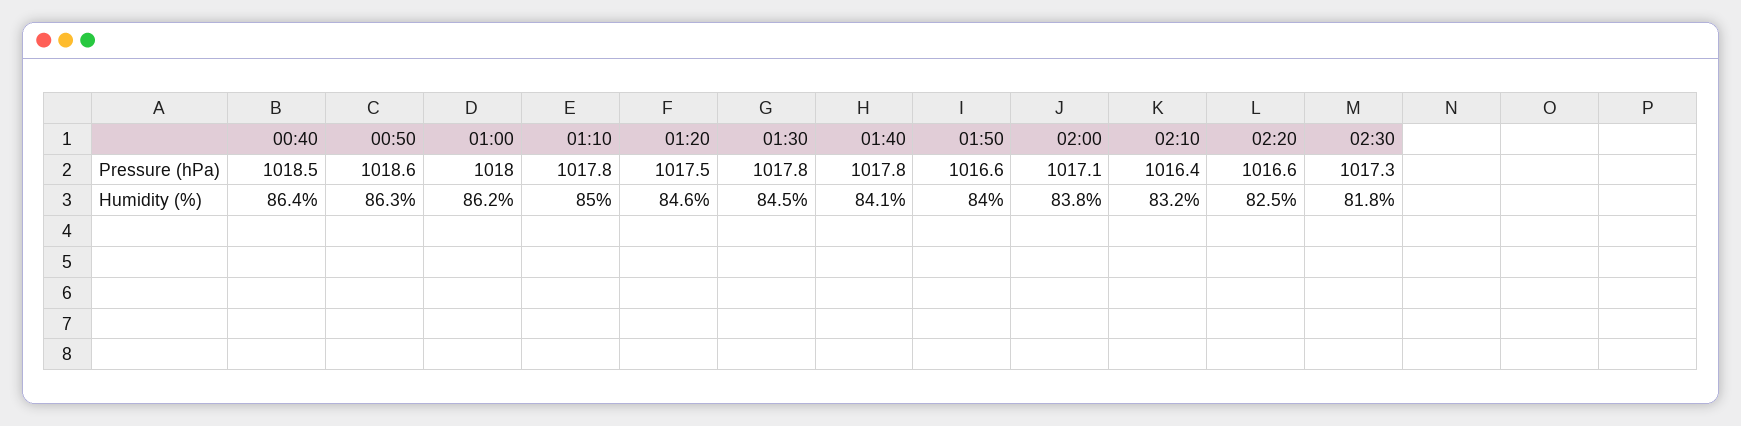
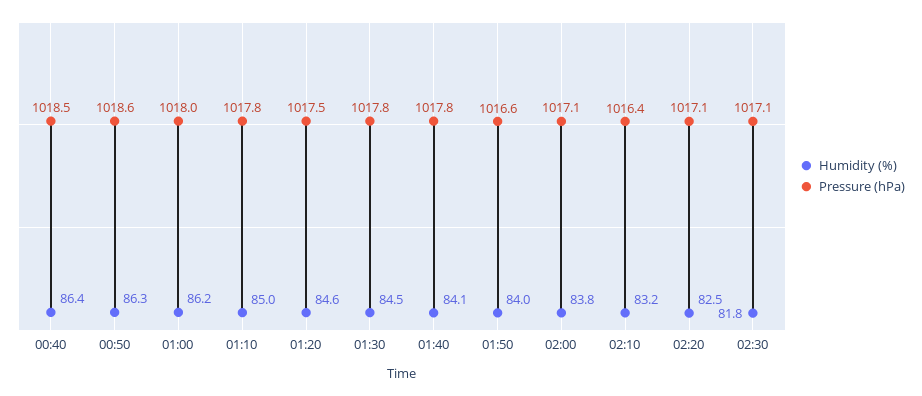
Pressure (hPa), 02:20: 1016.6 -> 1017.1
Pressure (hPa), 02:30: 1017.3 -> 1017.1

